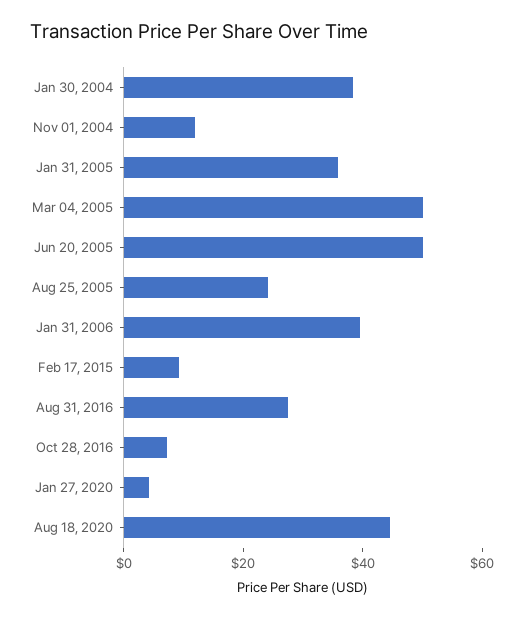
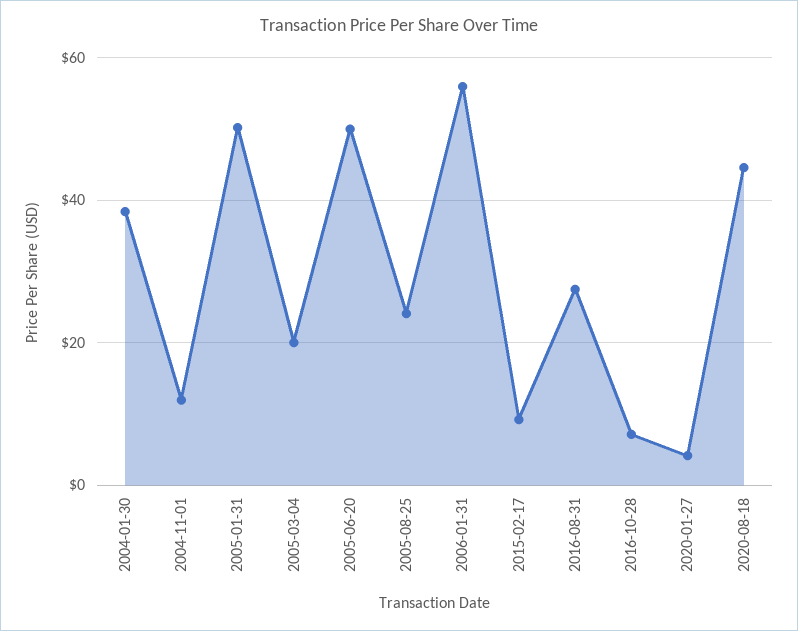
Jan 31, 2005: 35 -> 50
Mar 04, 2005: 50 -> 20
Jan 31, 2006: 40 -> 56

